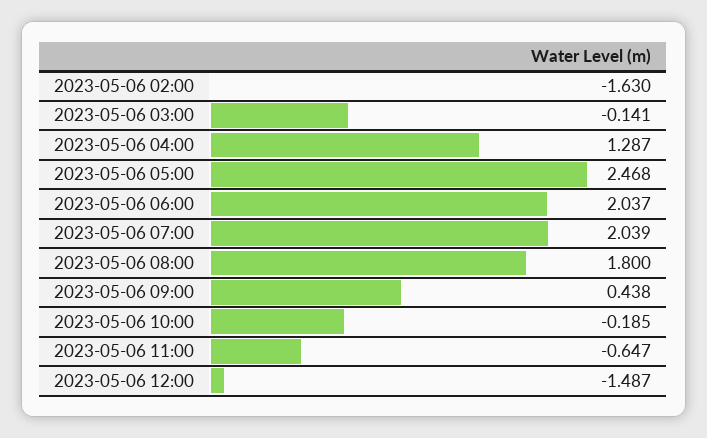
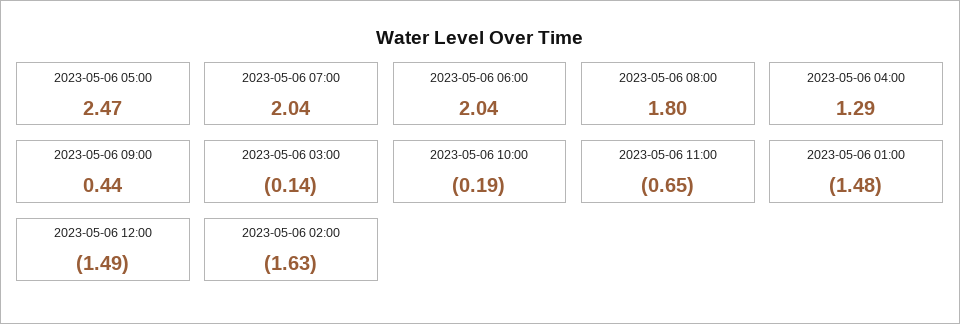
2023-05-06 01:00: none -> -1.48

